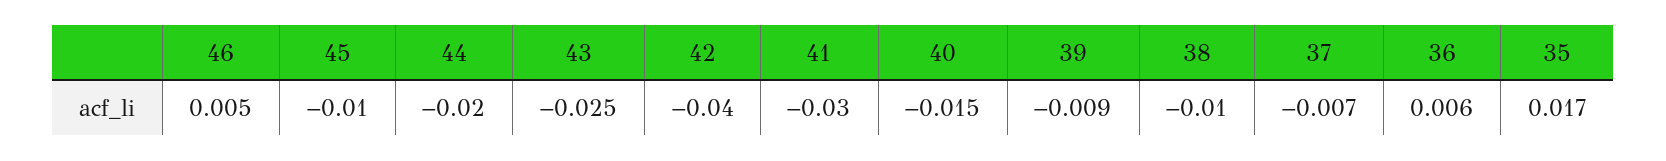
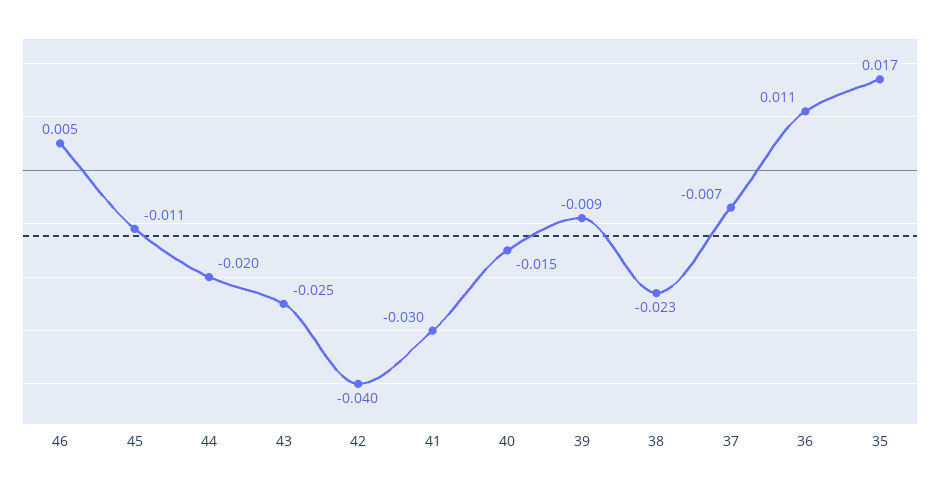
45: -0.01 -> -0.011
38: -0.01 -> -0.023
36: 0.006 -> 0.011

